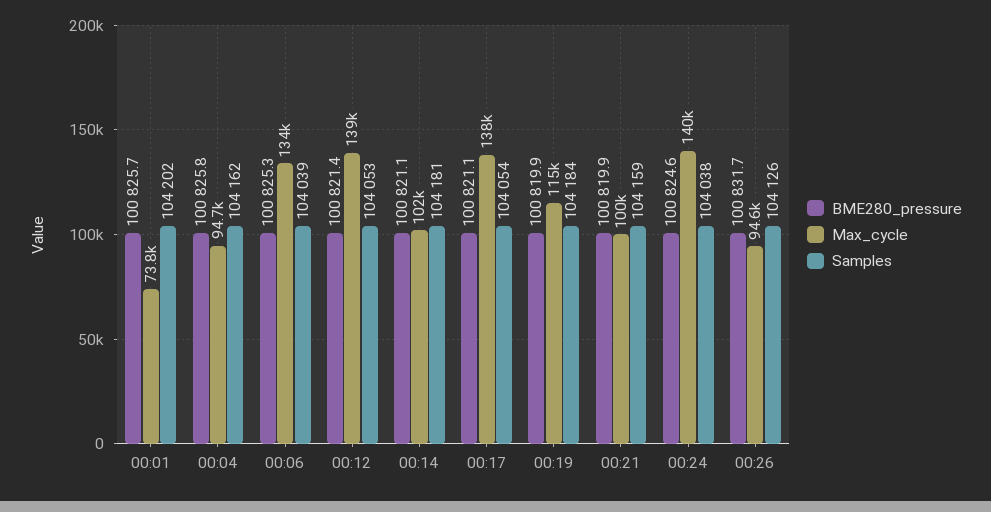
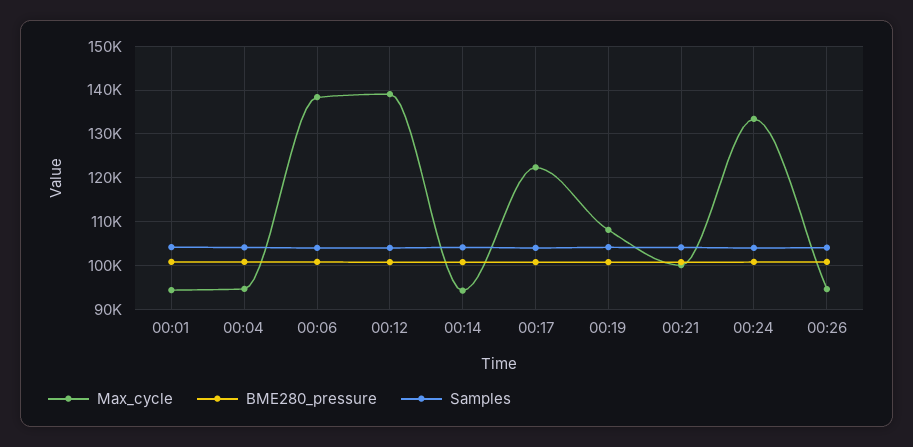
Max_cycle, 00:01: 73800 -> 94000
Max_cycle, 00:06: 134000 -> 138000
Max_cycle, 00:14: 102000 -> 94000
Max_cycle, 00:17: 138000 -> 122000
Max_cycle, 00:19: 115000 -> 108000
Max_cycle, 00:24: 140000 -> 134000

